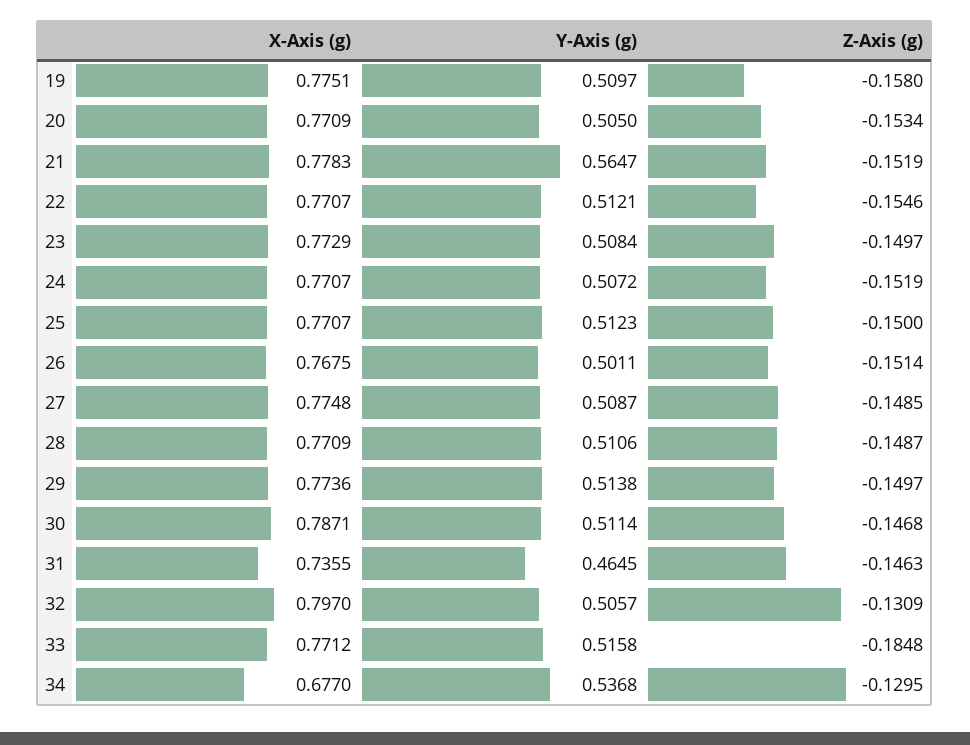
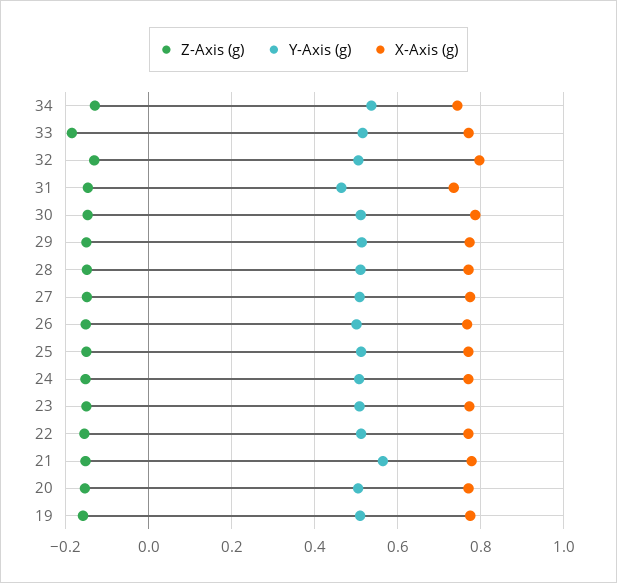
X-Axis (g), 34: 0.677 -> 0.74

